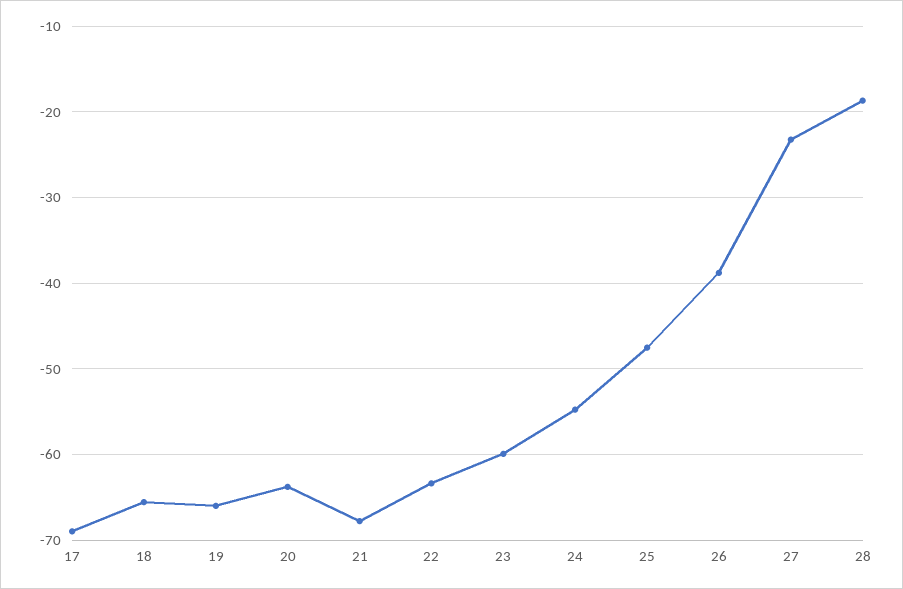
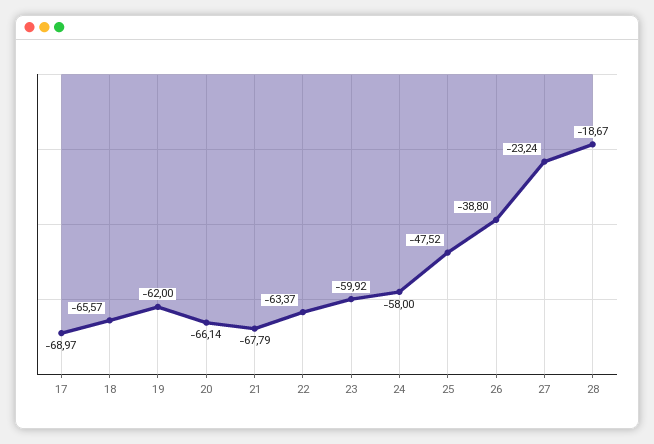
19: -66 -> -62
20: -64 -> -66.14
24: -55 -> -58

